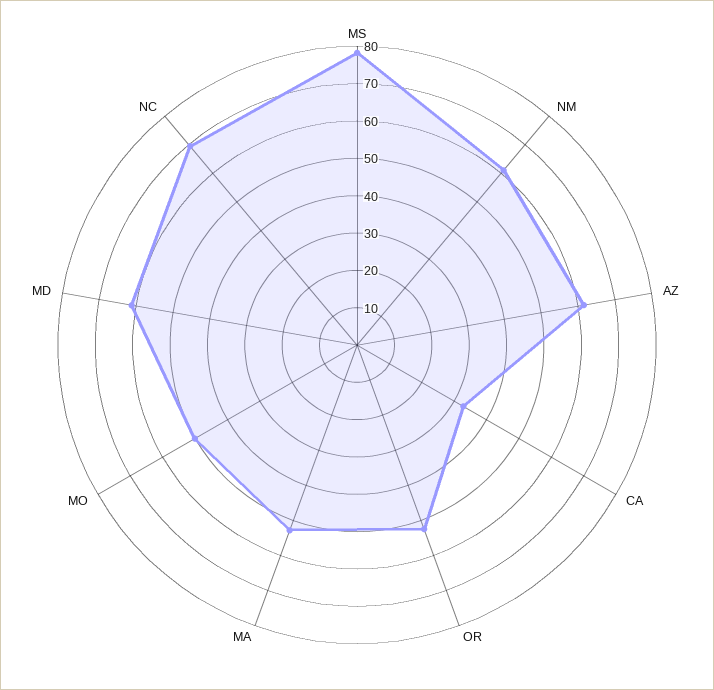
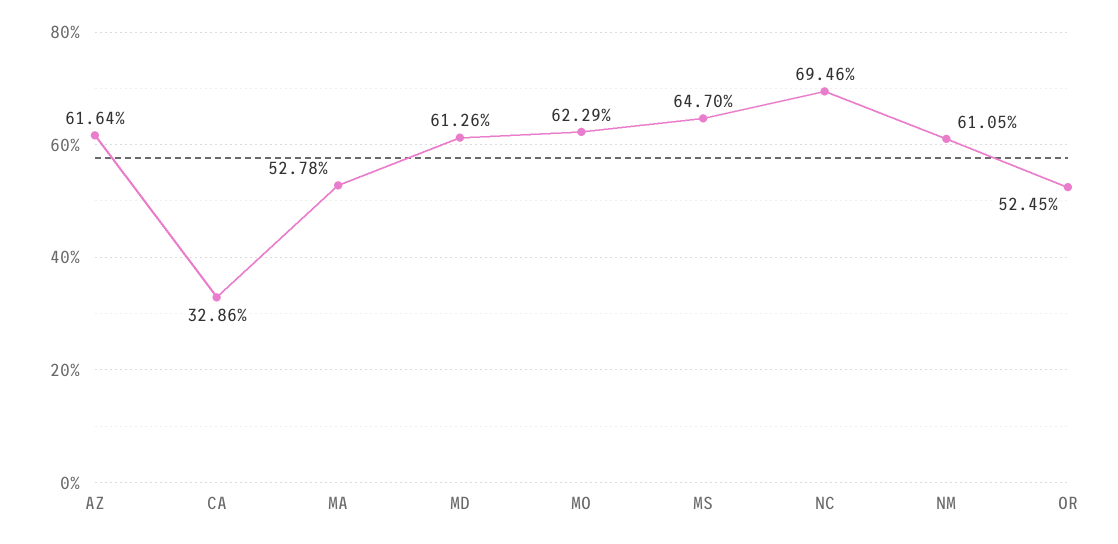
MS: 77.5 -> 64.7
MO: 50 -> 62.29

